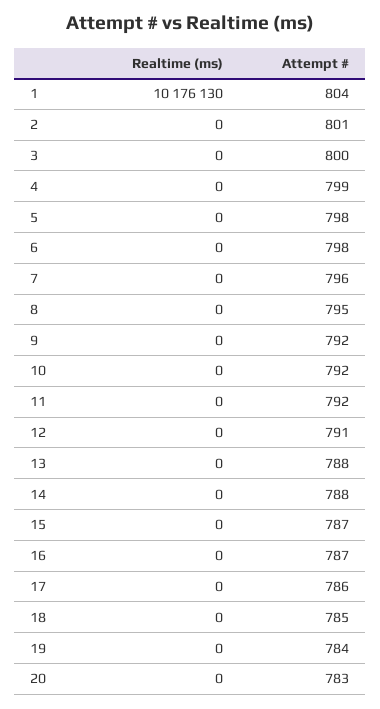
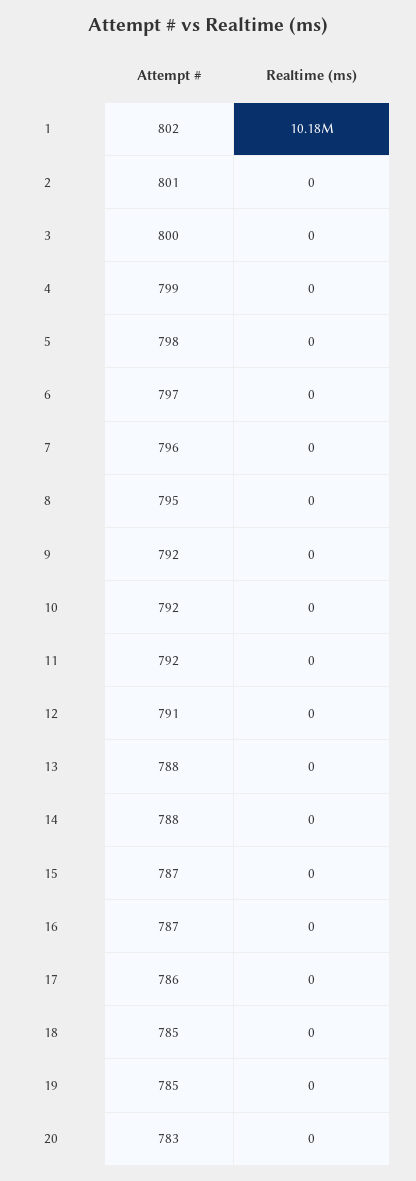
Attempt #, 1: 804 -> 802
Attempt #, 6: 798 -> 797
Attempt #, 19: 784 -> 785

